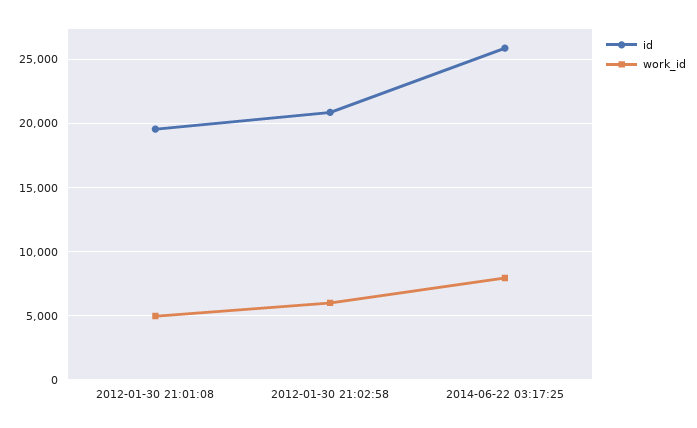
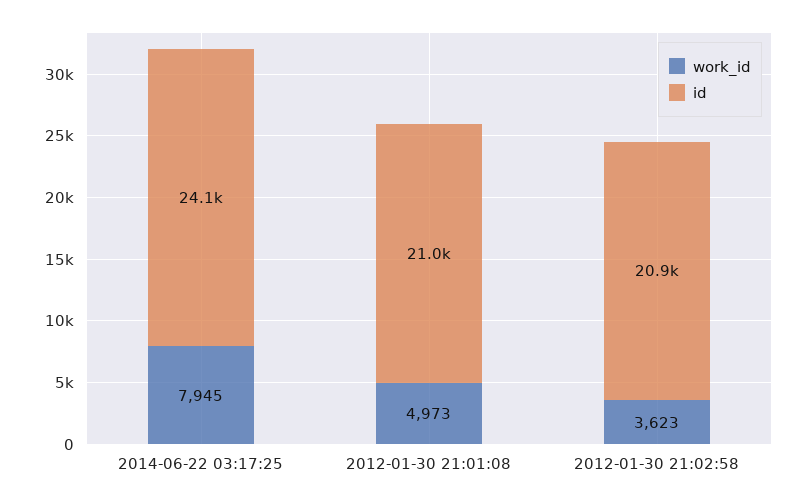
id, 2012-01-30 21:01:08: 19500 -> 21000
work_id, 2012-01-30 21:02:58: 6000 -> 3623
id, 2014-06-22 03:17:25: 26000 -> 24100

